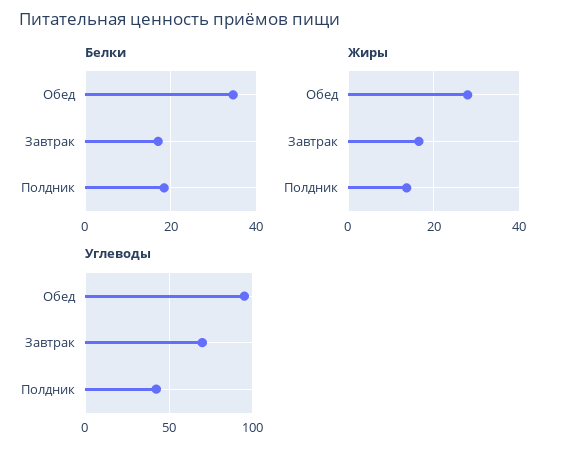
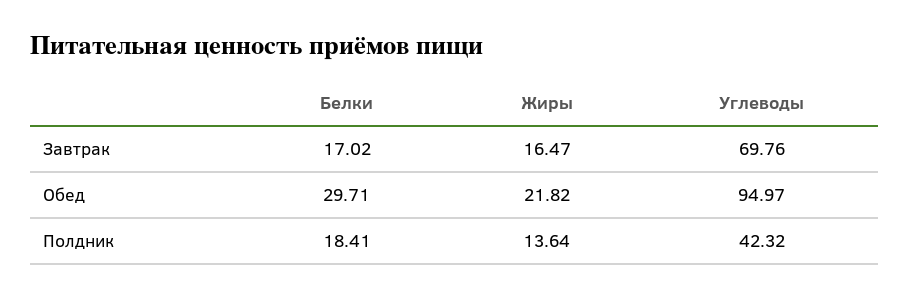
Белки, Обед: 34 -> 29.71
Жиры, Обед: 28 -> 21.82

